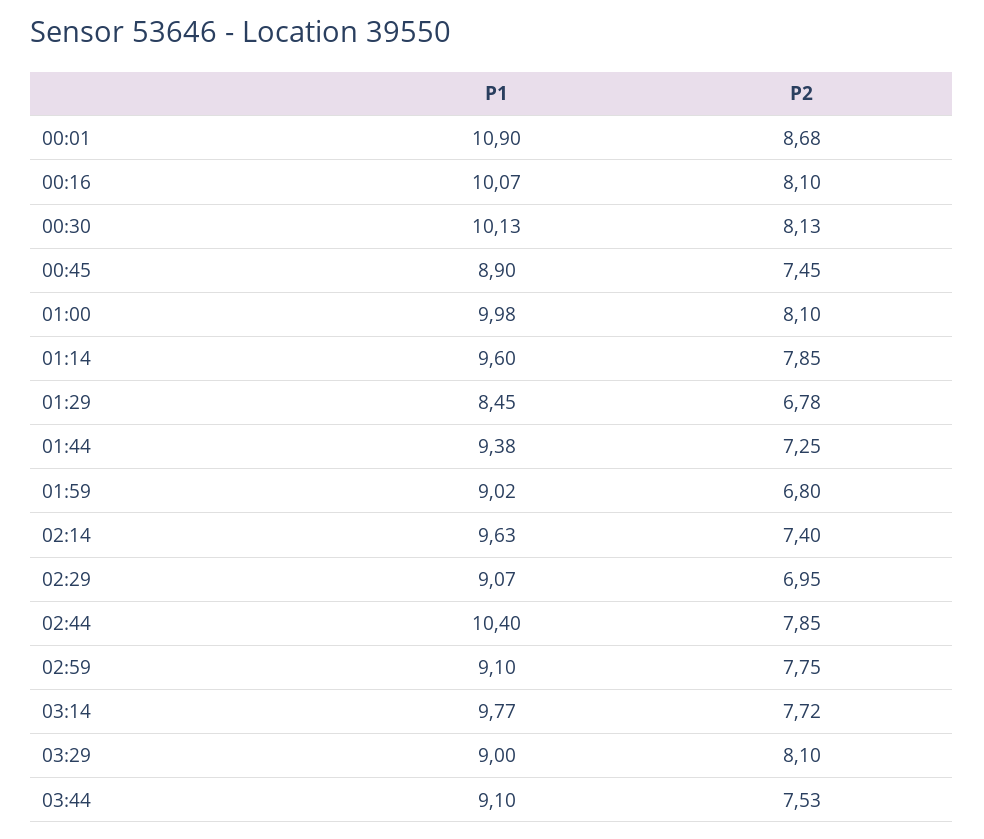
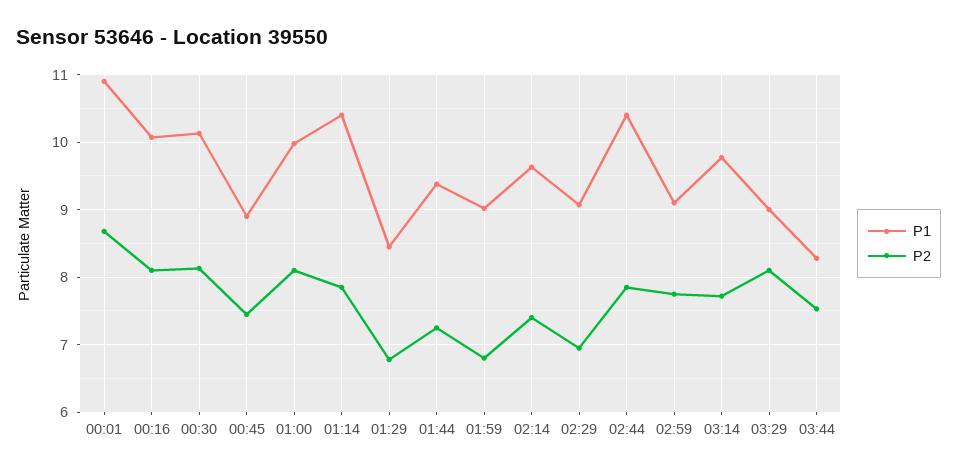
P1, 01:14: 9.6 -> 10.4
P1, 03:44: 9.1 -> 8.3

